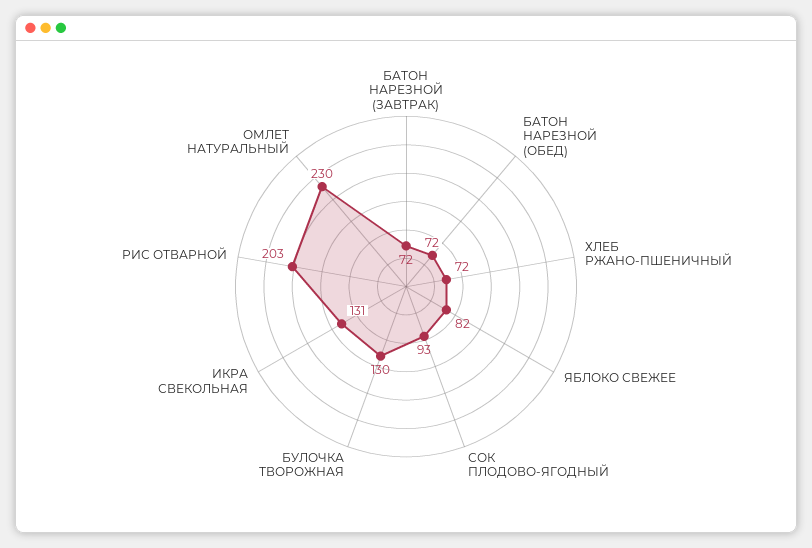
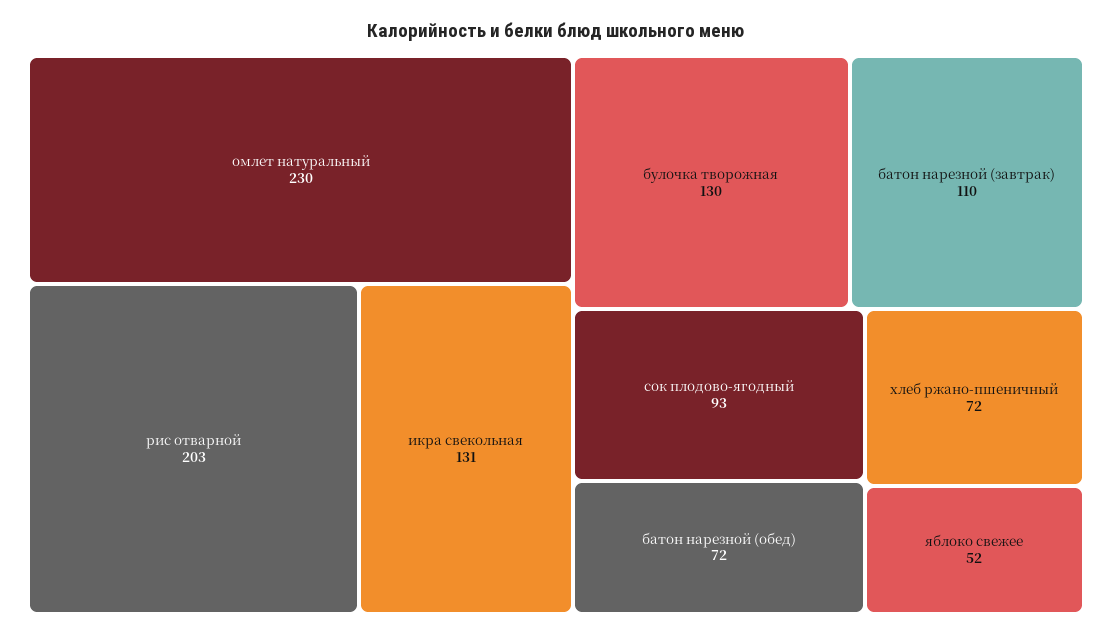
БАТОН НАРЕЗНОЙ (ЗАВТРАК): 72 -> 110
ЯБЛОКО СВЕЖЕЕ: 82 -> 52

